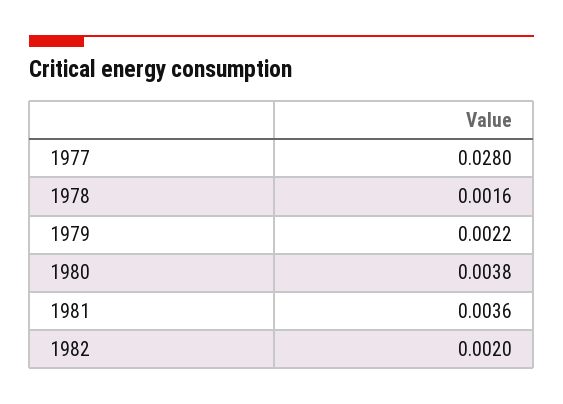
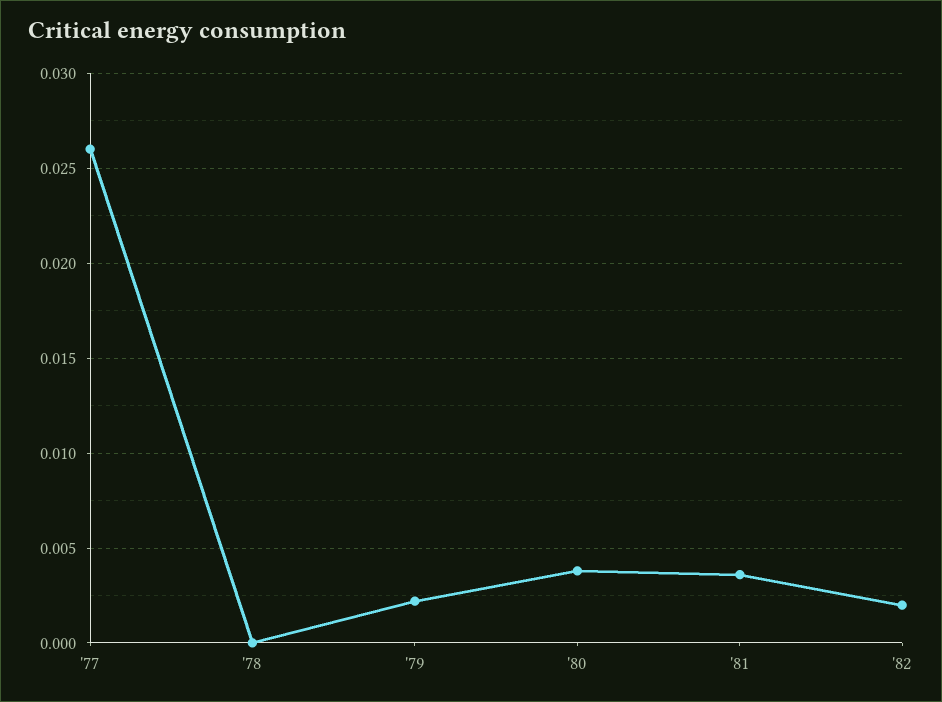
1977: 0.028 -> 0.026
1978: 0.0016 -> 0

